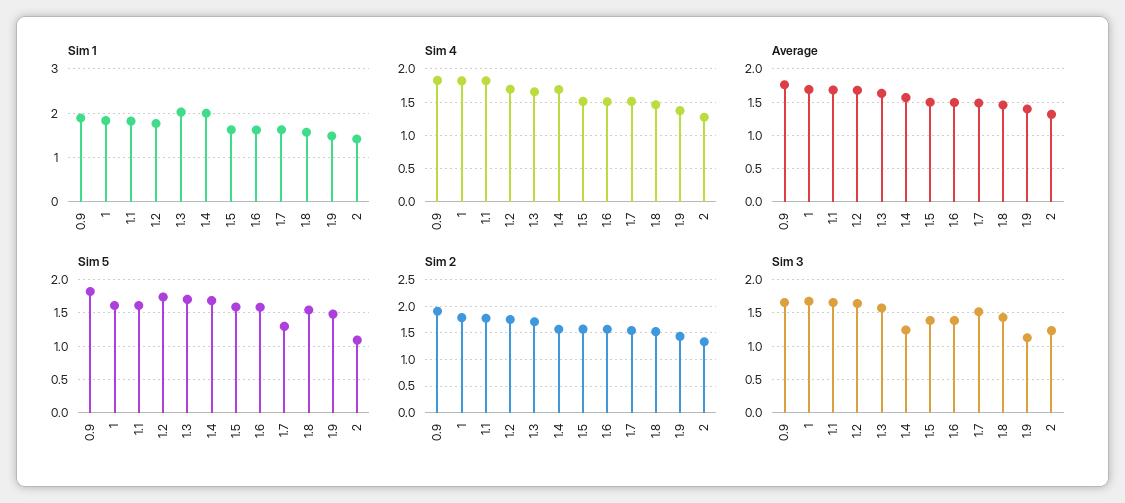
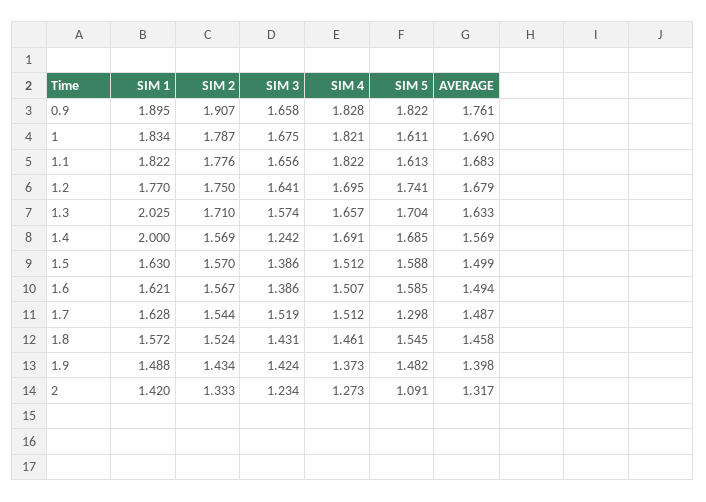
Sim 3, 1.9: 1.1 -> 1.424

